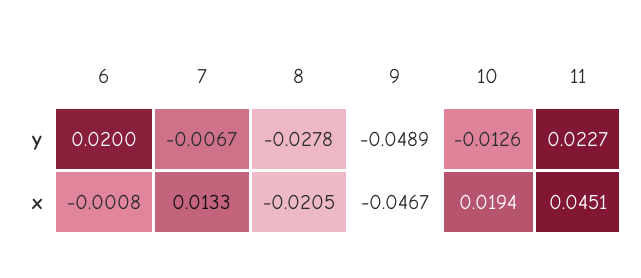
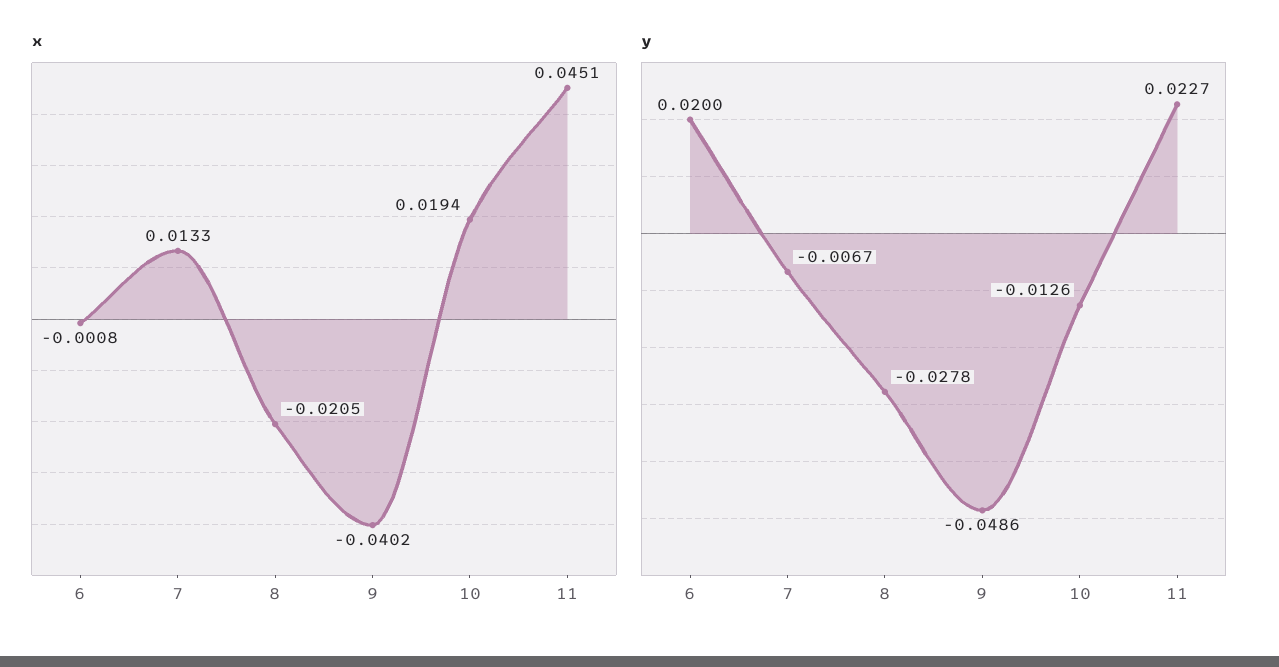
y, 9: -0.0489 -> -0.0486
x, 9: -0.0467 -> -0.0402

